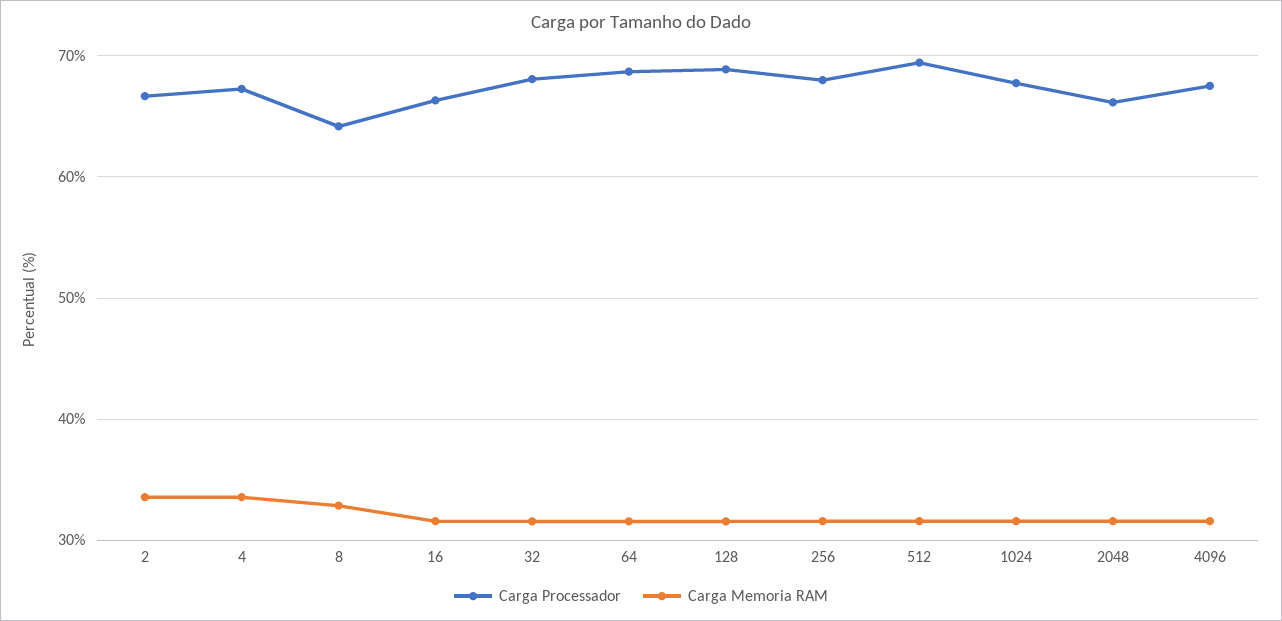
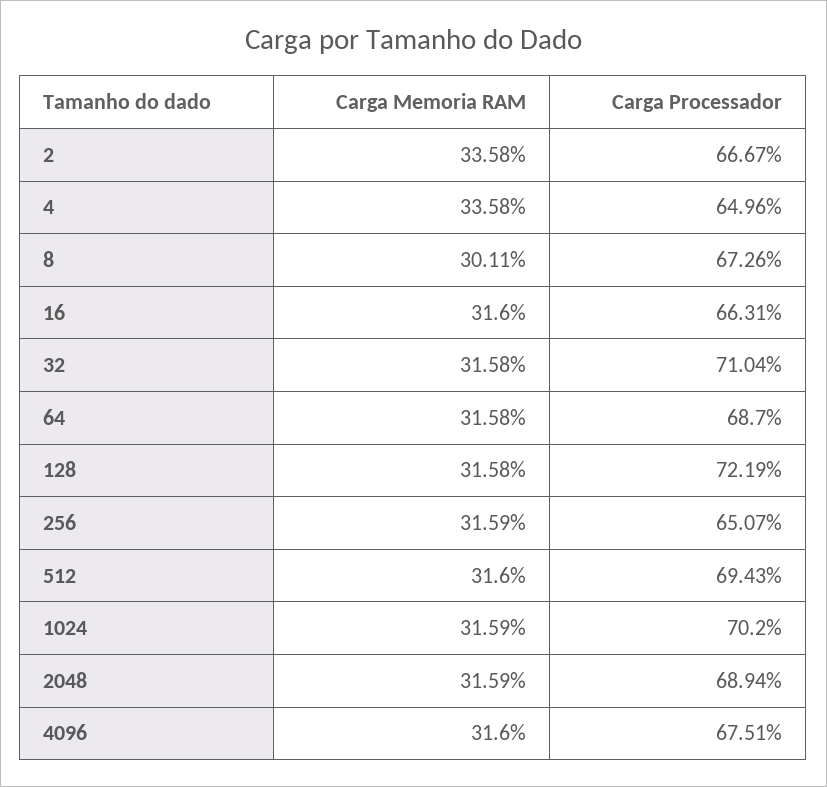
Carga Processador, 4: 67 -> 64.96
Carga Processador, 8: 64 -> 67.26
Carga Memoria RAM, 8: 33 -> 30.11
Carga Processador, 32: 68 -> 71.04
Carga Processador, 128: 69 -> 72.19
Carga Processador, 256: 68 -> 65.07
Carga Processador, 1024: 68 -> 70.2
Carga Processador, 2048: 66 -> 68.94

